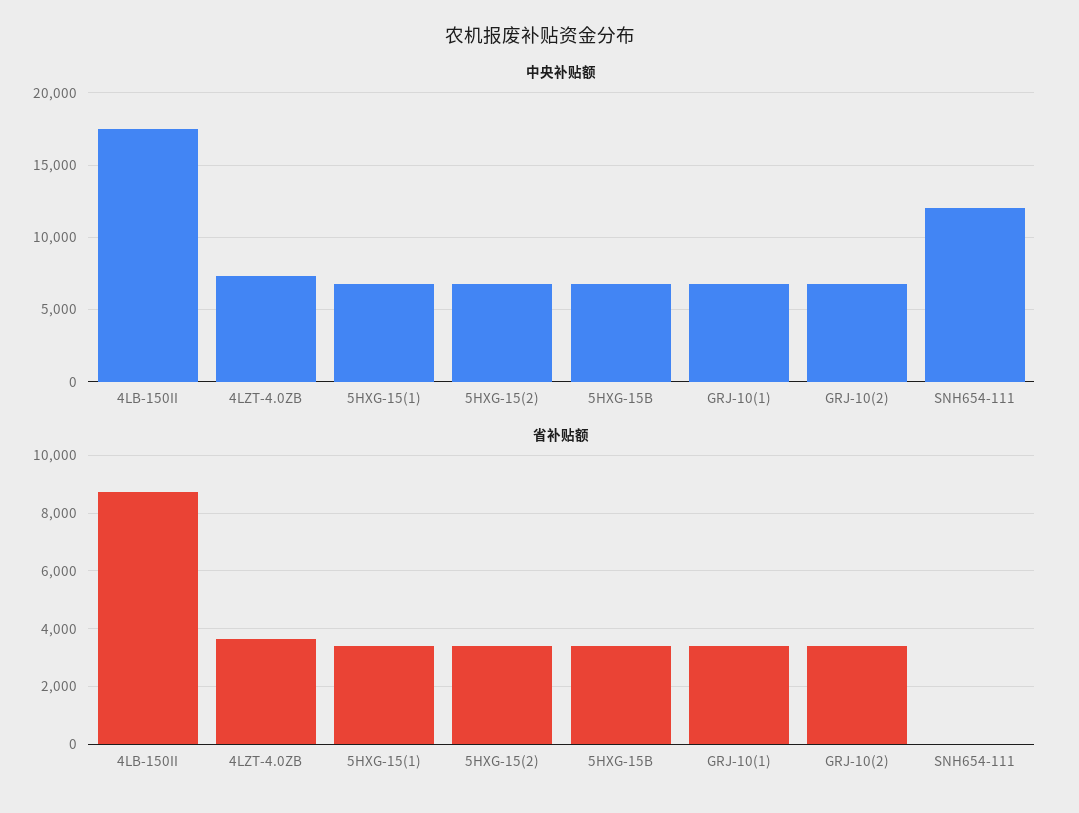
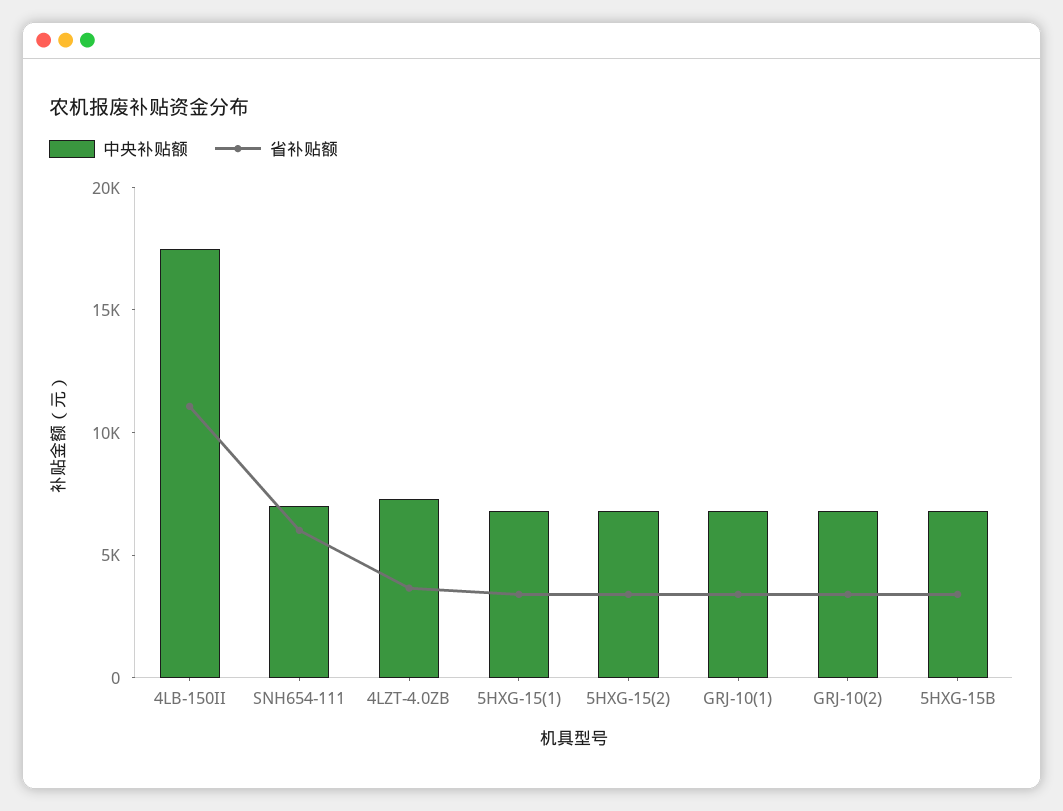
中央补贴额, SNH654-111: 12000 -> 7000
省补贴额, 4LB-150II: 8750 -> 11000
省补贴额, SNH654-111: 0 -> 6000

